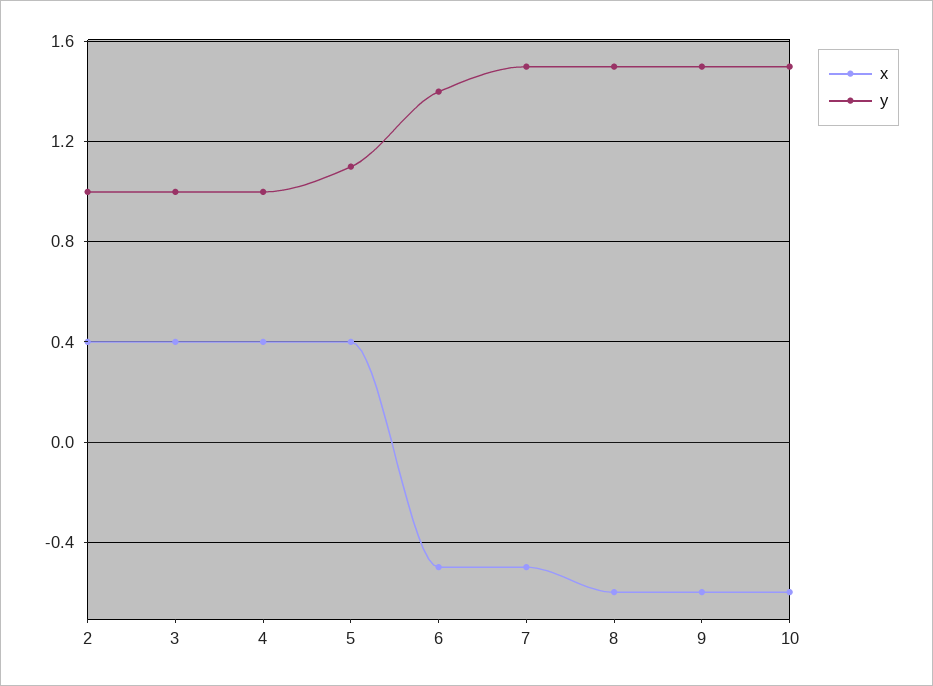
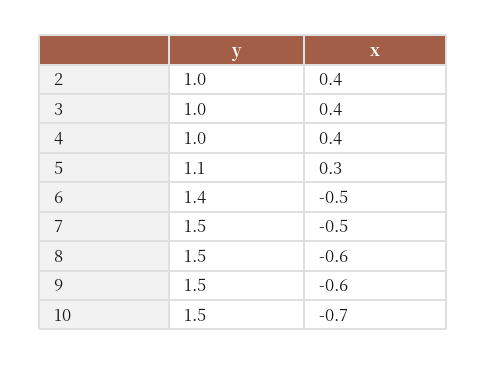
x, 5: 0.4 -> 0.3
x, 10: -0.6 -> -0.7

